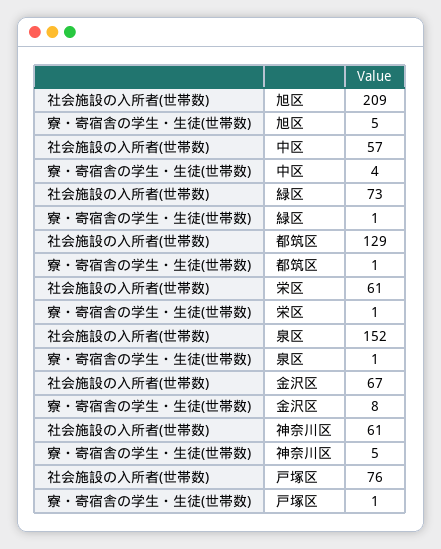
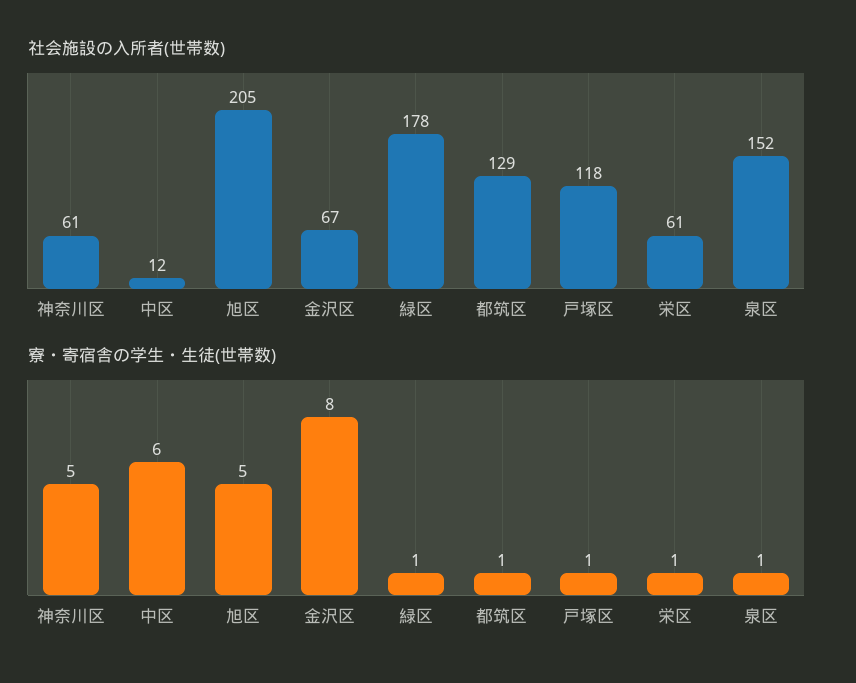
社会施設の入所者(世帯数), 旭区: 209 -> 205
社会施設の入所者(世帯数), 中区: 57 -> 12
寮・寄宿舎の学生・生徒(世帯数), 中区: 4 -> 6
社会施設の入所者(世帯数), 緑区: 73 -> 178
社会施設の入所者(世帯数), 戸塚区: 76 -> 118

